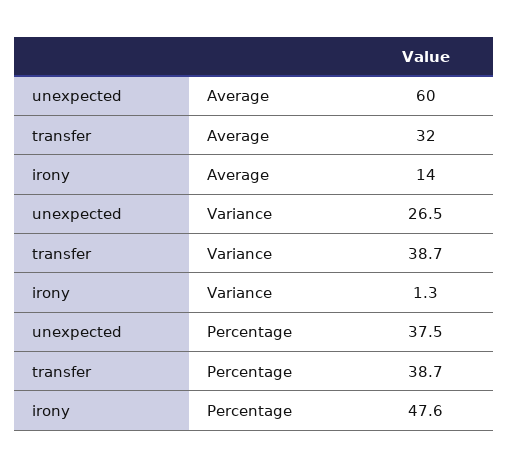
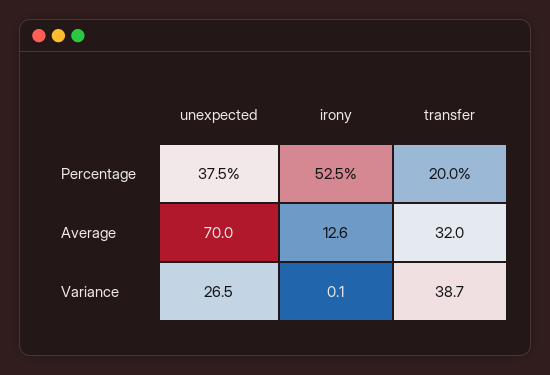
unexpected, Average: 60 -> 70
irony, Average: 14 -> 12.6
irony, Variance: 1.3 -> 0.1
transfer, Percentage: 38.7 -> 20
irony, Percentage: 47.6 -> 52.5

